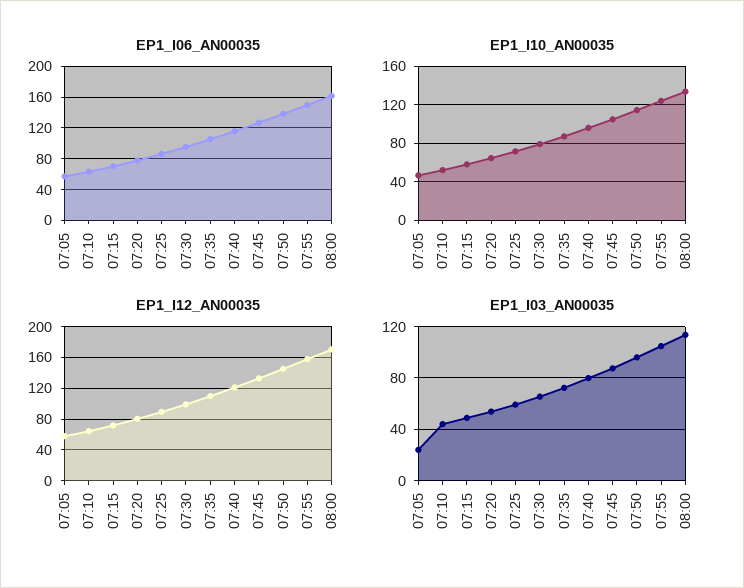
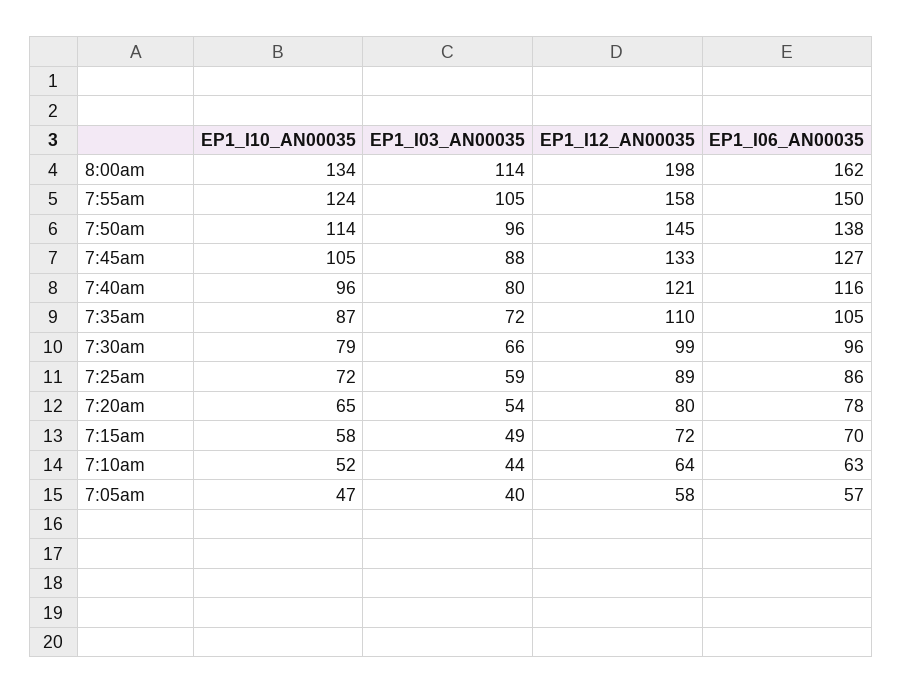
EP1_I12_AN00035, 08:00: 170 -> 198
EP1_I03_AN00035, 07:05: 25 -> 40

